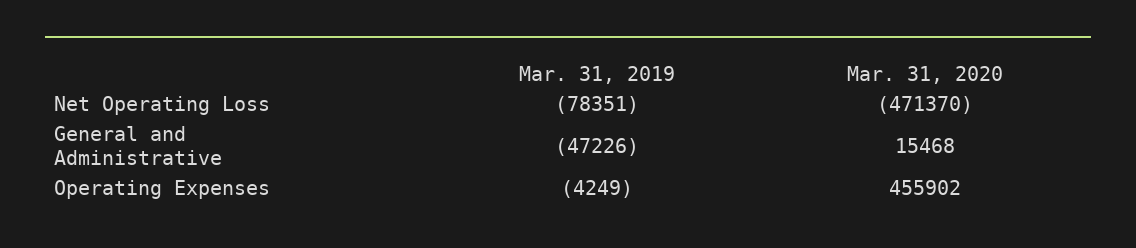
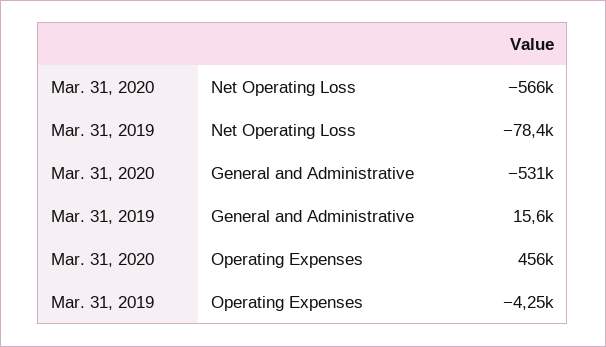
Mar. 31, 2020, Net Operating Loss: -471370 -> -566000
Mar. 31, 2019, General and Administrative: -47226 -> 15600
Mar. 31, 2020, General and Administrative: 15468 -> -531000

